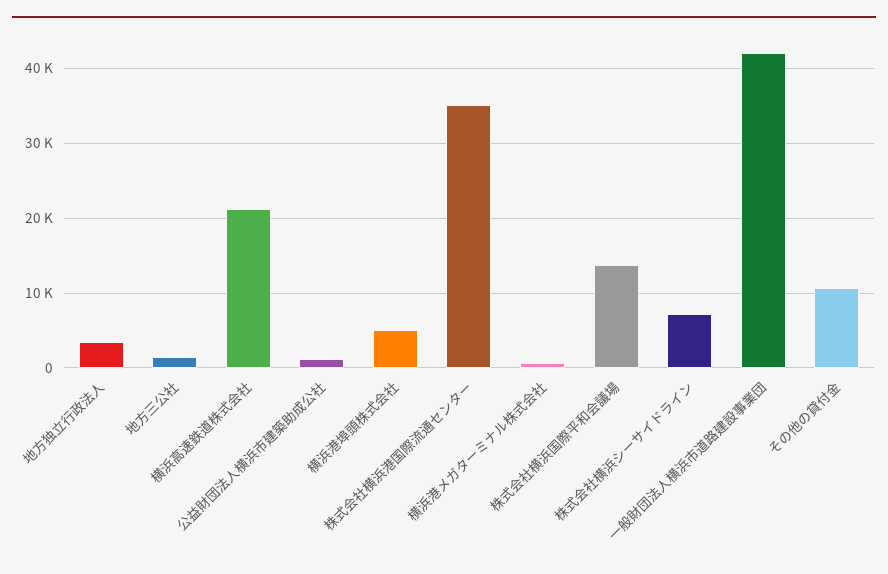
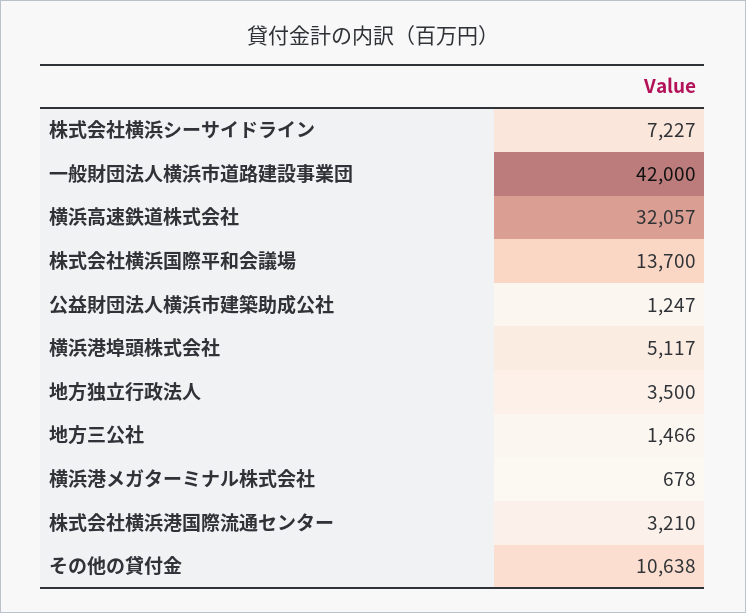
横浜高速鉄道株式会社: 21000 -> 32057
株式会社横浜港国際流通センター: 35000 -> 3210

